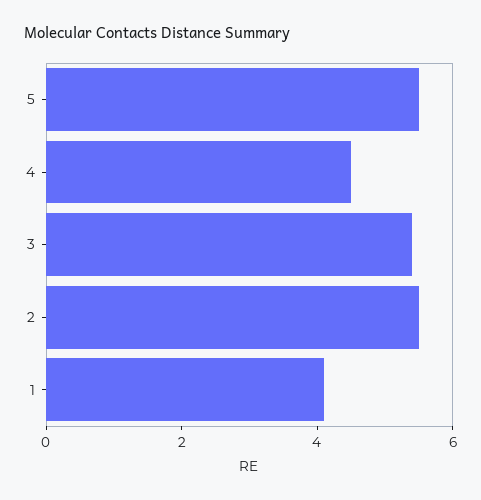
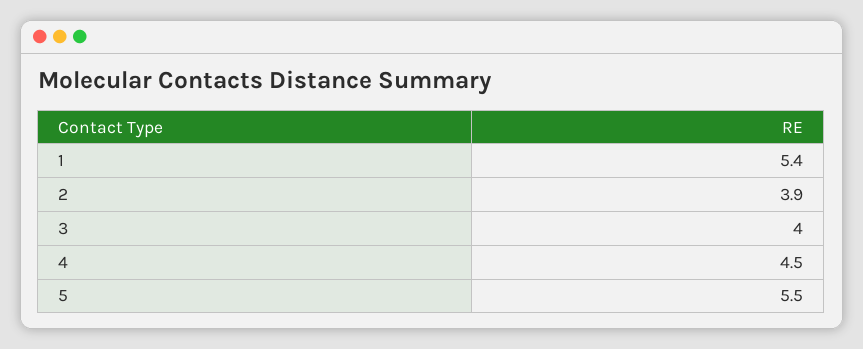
3: 5.5 -> 4
2: 5.5 -> 3.9
1: 4 -> 5.4

